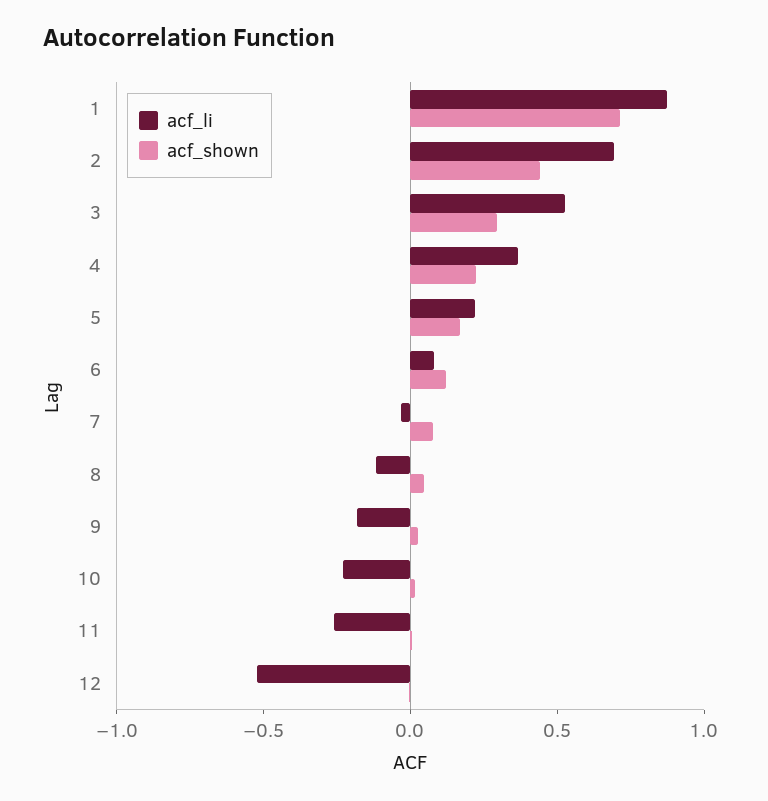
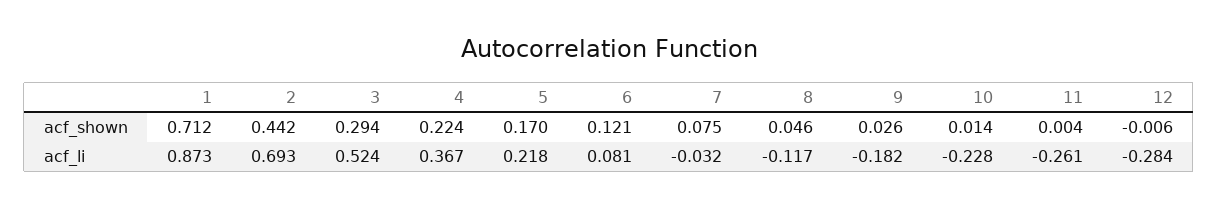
acf_li, 12: -0.5 -> -0.284

